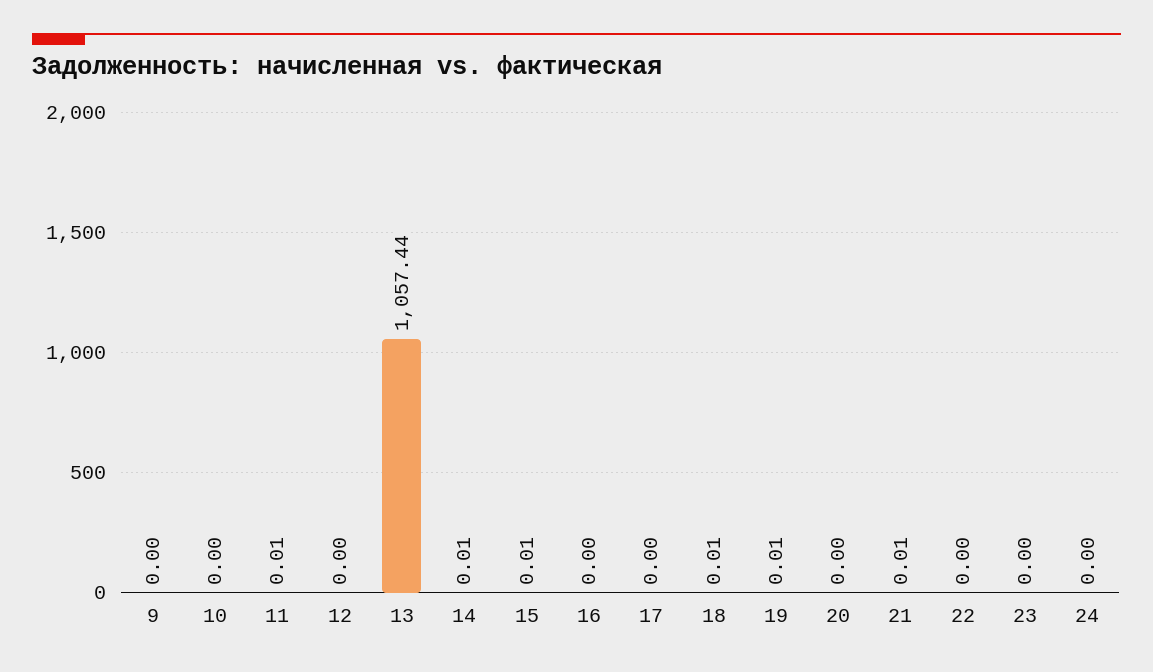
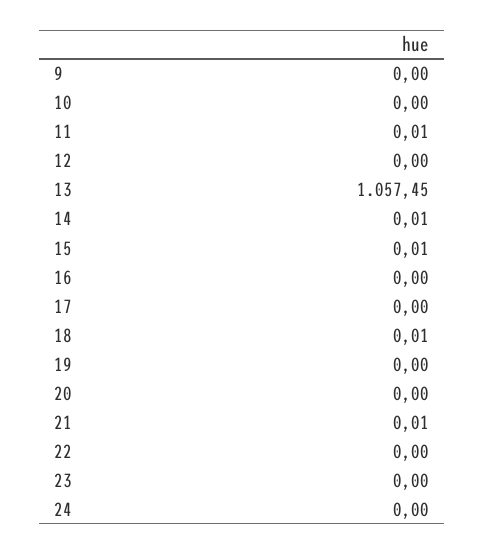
13: 1057.44 -> 1057.45
19: 0.01 -> 0

